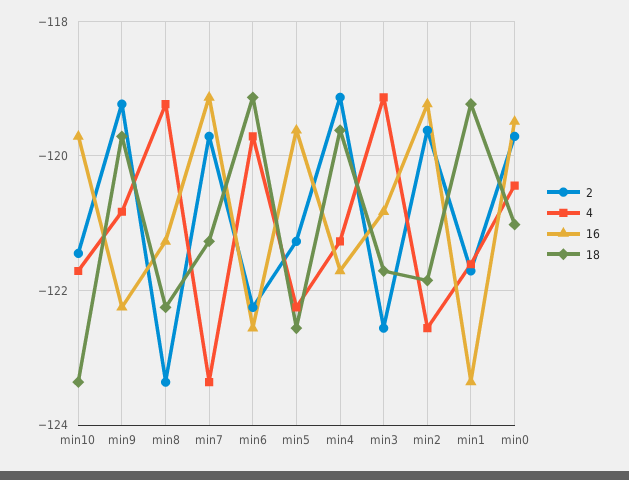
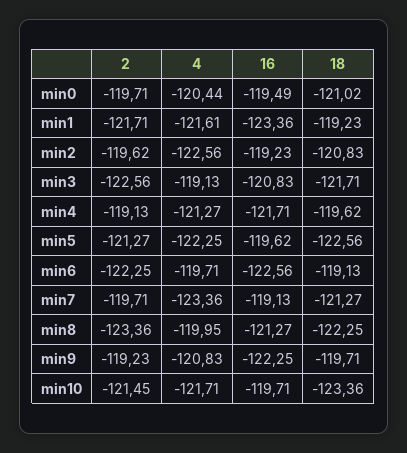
4, min8: -119.2 -> -119.95
18, min2: -121.8 -> -120.83

